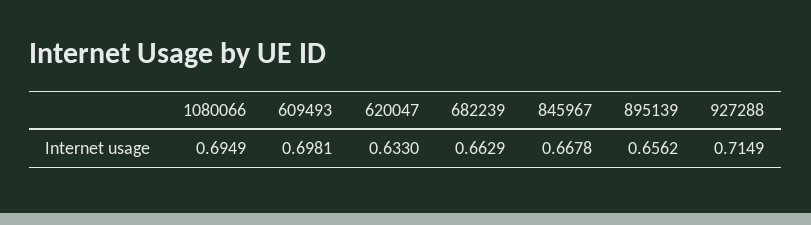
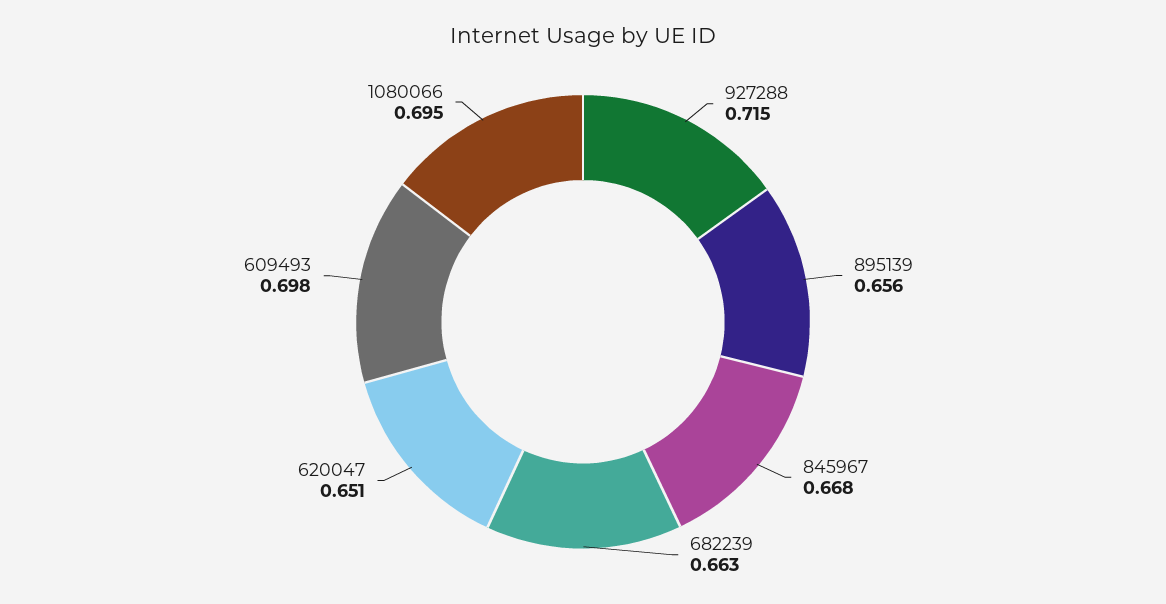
620047: 0.633 -> 0.651

